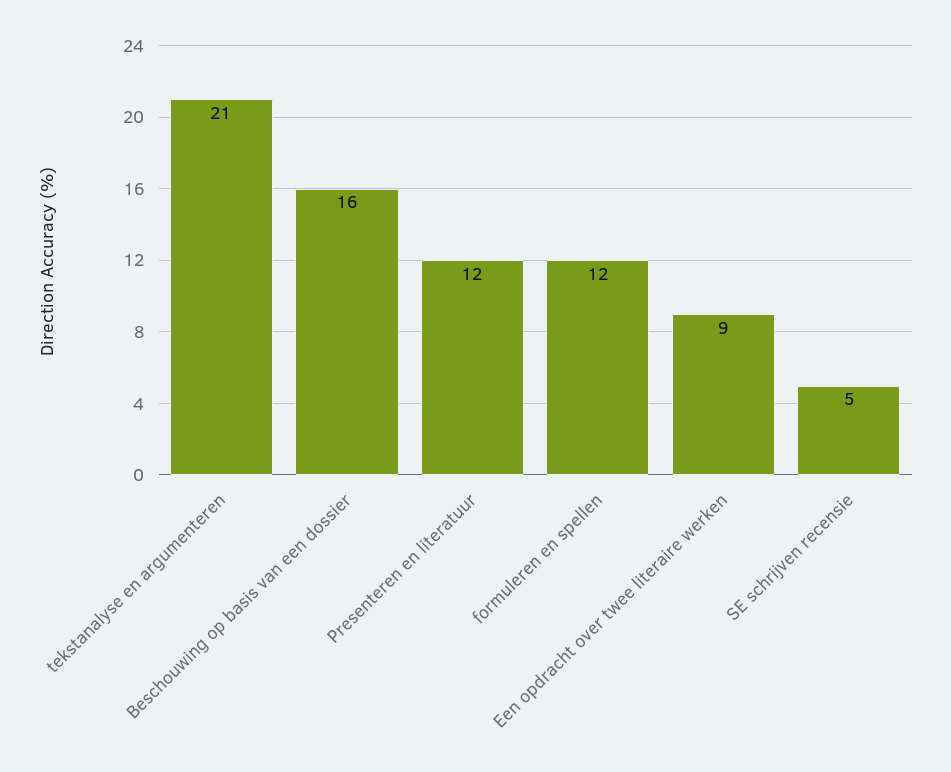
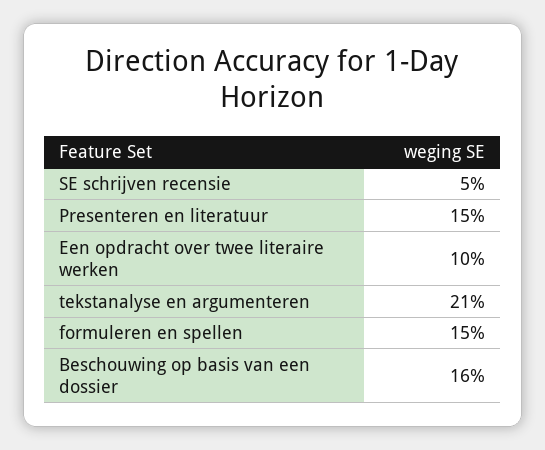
Presenteren en literatuur: 12 -> 15
formuleren en spellen: 12 -> 15
Een opdracht over twee literaire werken: 9 -> 10

